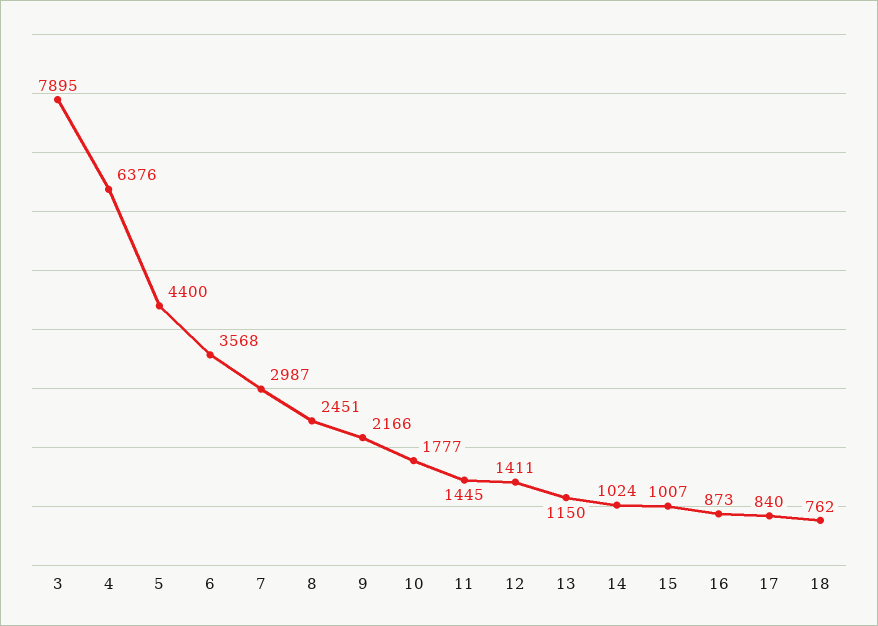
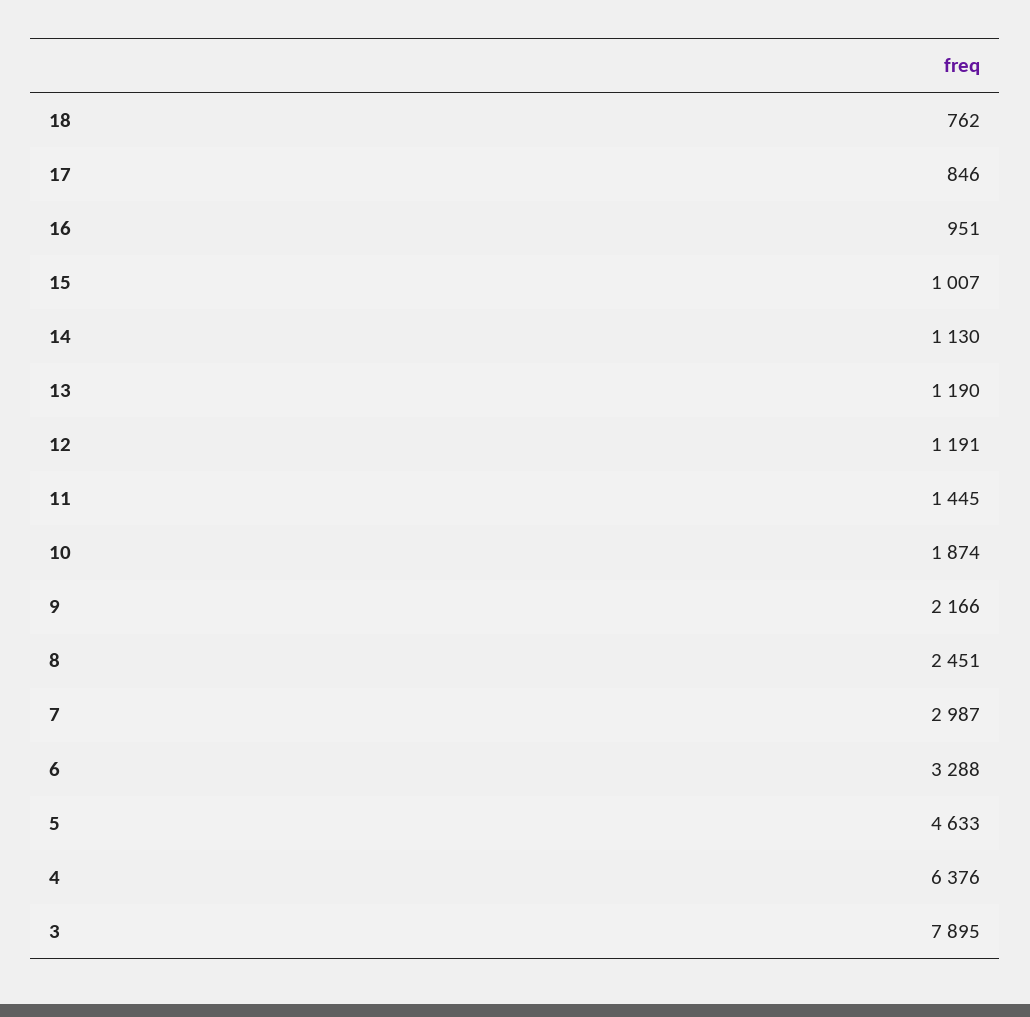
5: 4400 -> 4633
6: 3568 -> 3288
10: 1777 -> 1874
12: 1411 -> 1191
13: 1150 -> 1190
14: 1024 -> 1130
16: 873 -> 951
17: 840 -> 846

